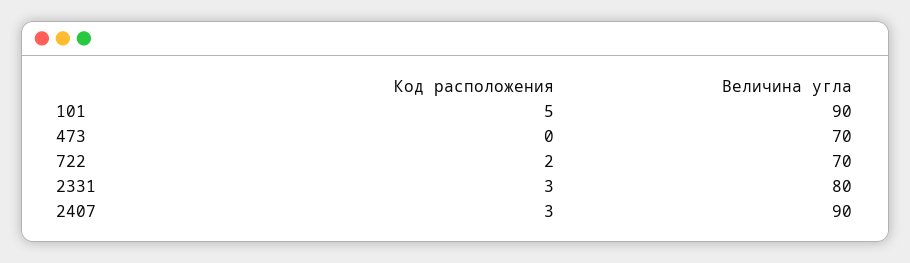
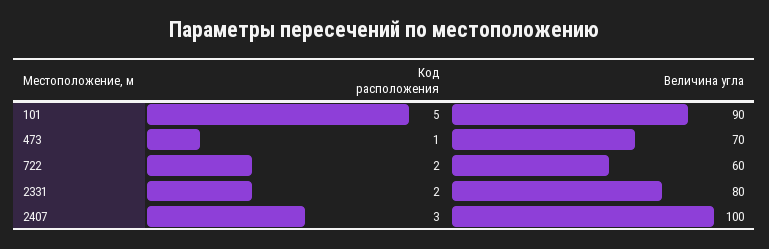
Код расположения, 473: 0 -> 1
Величина угла, 722: 70 -> 60
Код расположения, 2331: 3 -> 2
Величина угла, 2407: 90 -> 100

